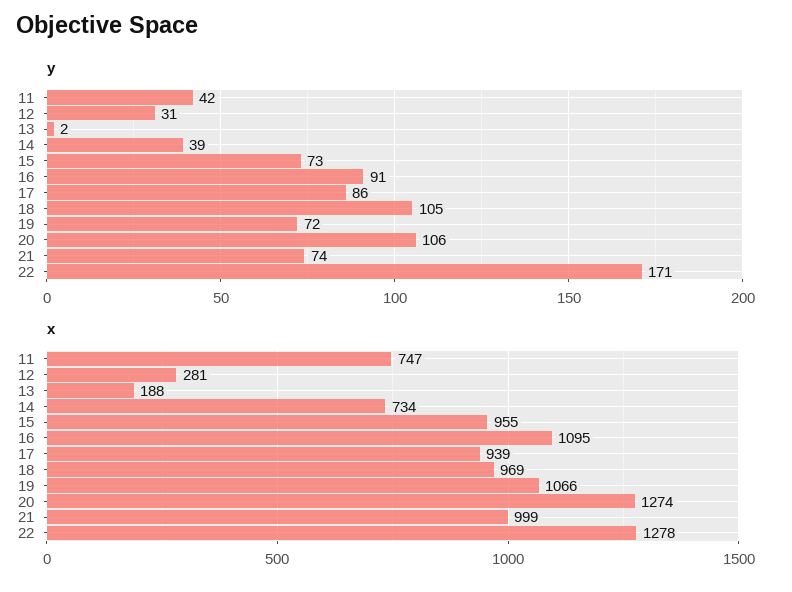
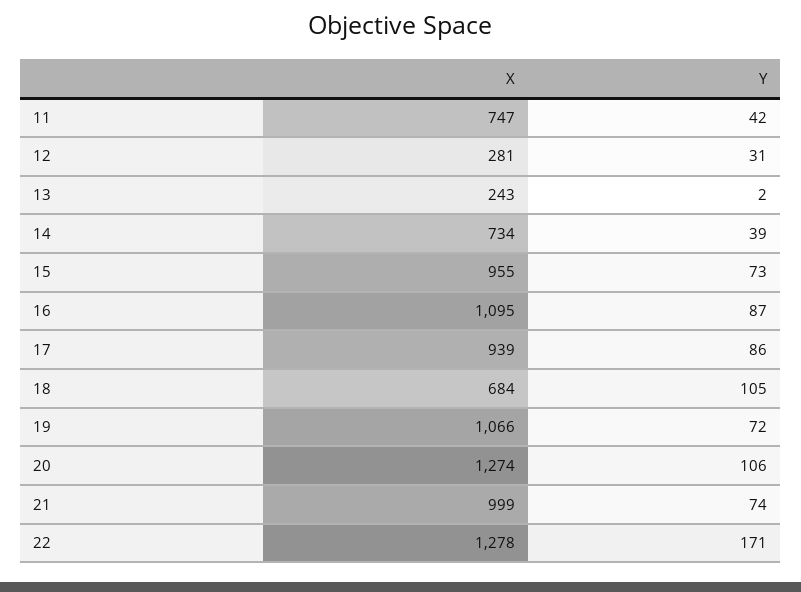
y, 16: 91 -> 87
x, 13: 188 -> 243
x, 18: 969 -> 684

